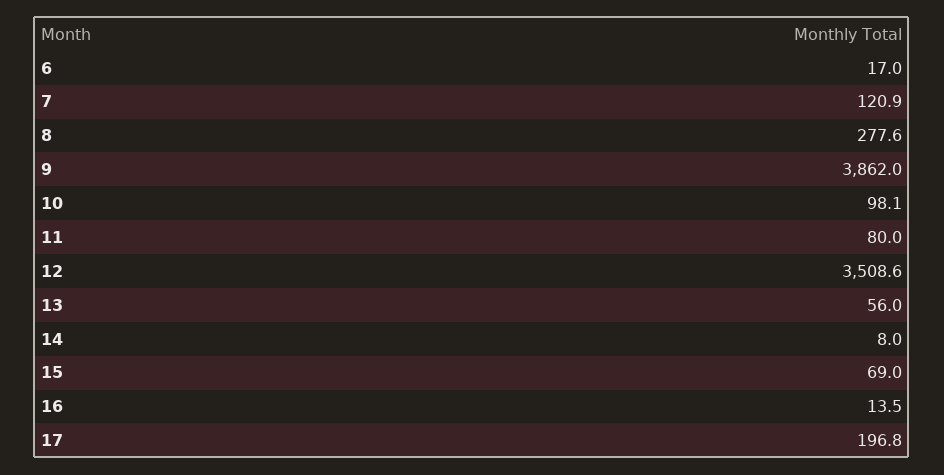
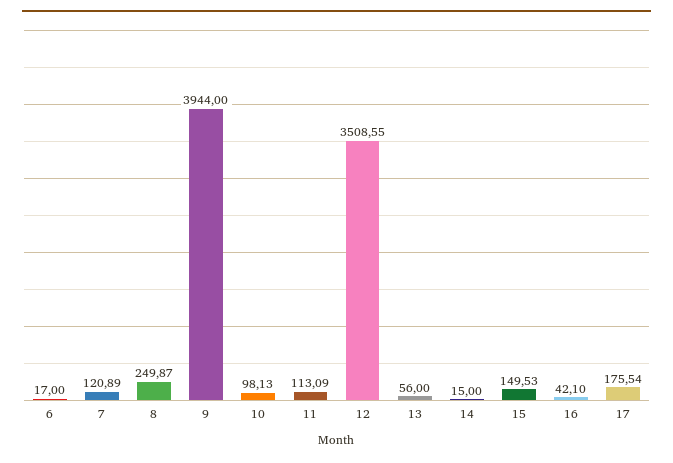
8: 277.6 -> 249.87
9: 3862 -> 3944
11: 80 -> 113.09
14: 8 -> 15
15: 69 -> 149.53
16: 13.5 -> 42.1
17: 196.8 -> 175.54

